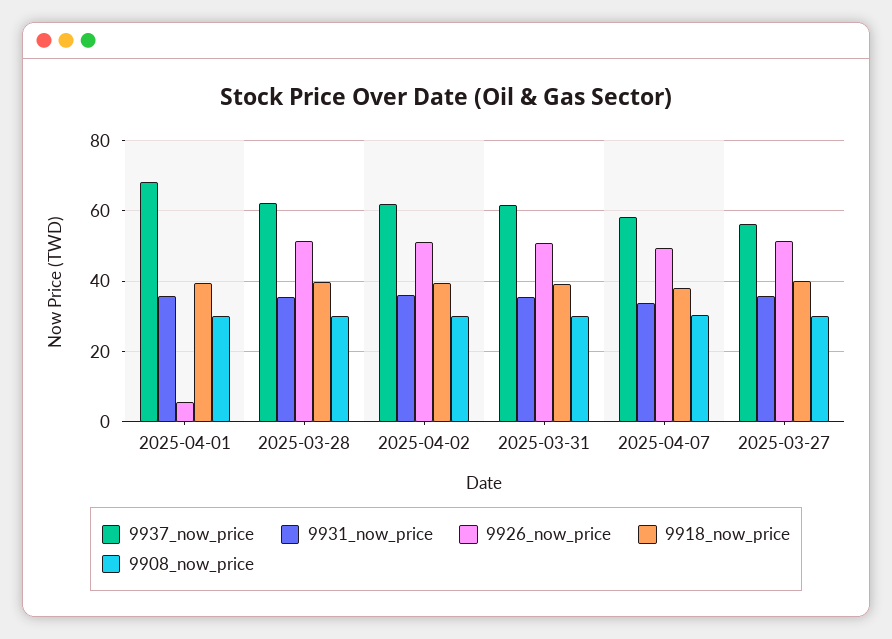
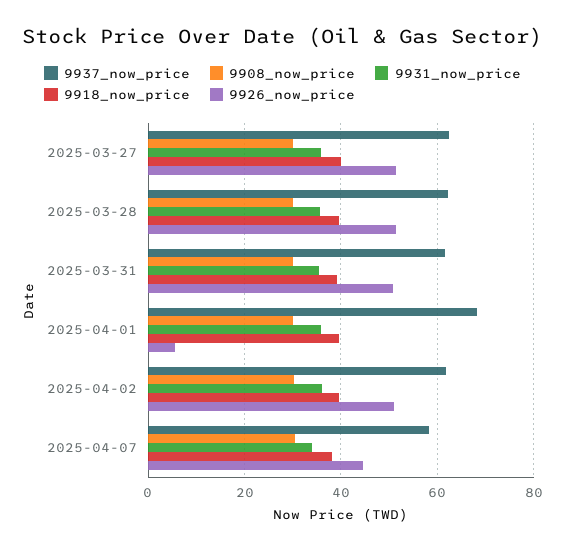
9926_now_price, 2025-04-07: 50 -> 44
9937_now_price, 2025-03-27: 56 -> 62

